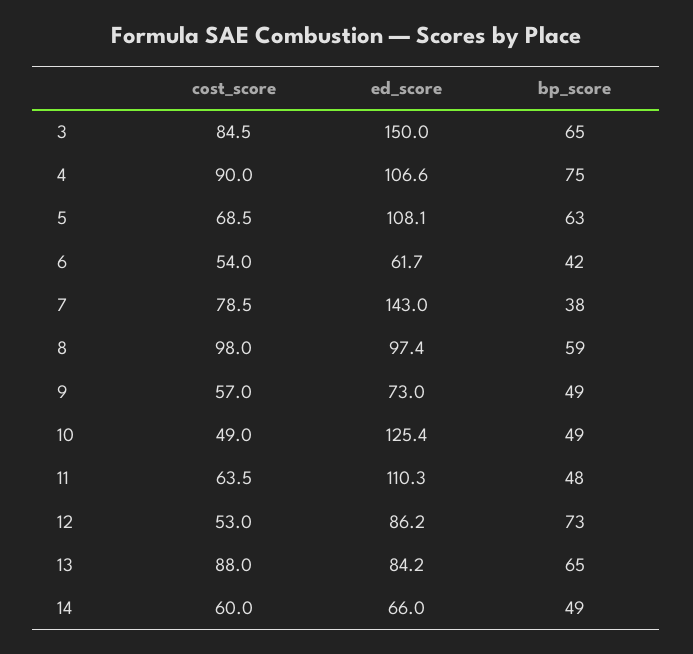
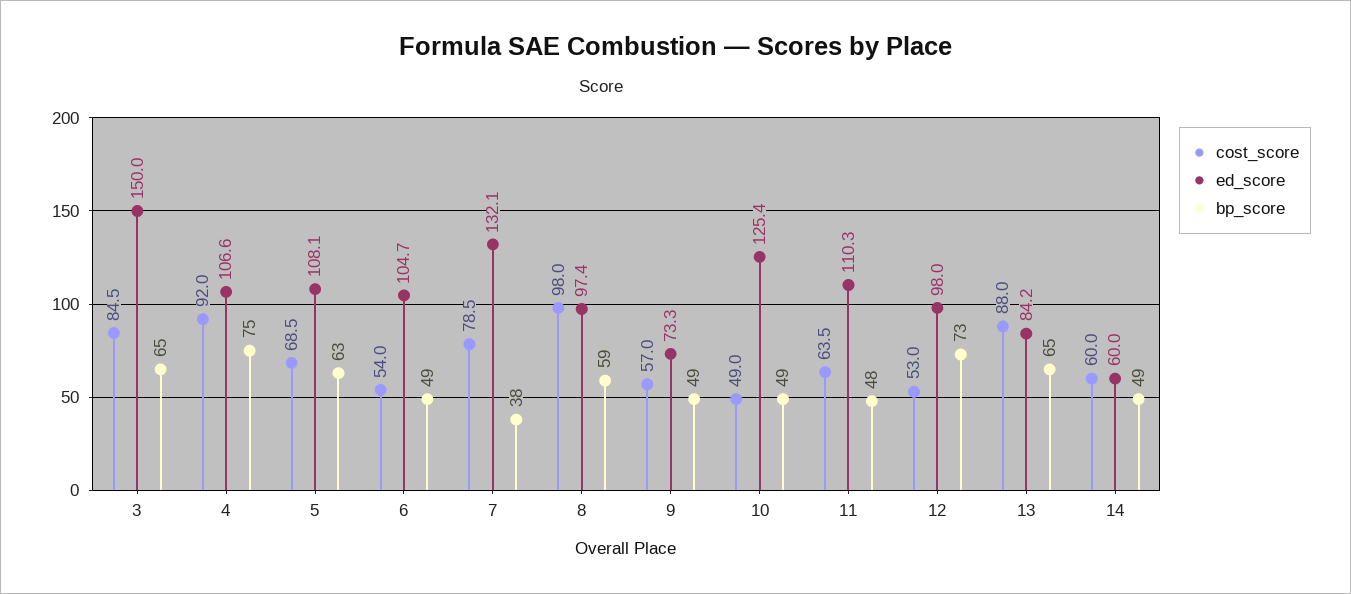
cost_score, 4: 90 -> 92
ed_score, 6: 61.7 -> 104.7
bp_score, 6: 42 -> 49
ed_score, 7: 143 -> 132.1
ed_score, 9: 73 -> 73.3
ed_score, 12: 86.2 -> 98
ed_score, 14: 66 -> 60

